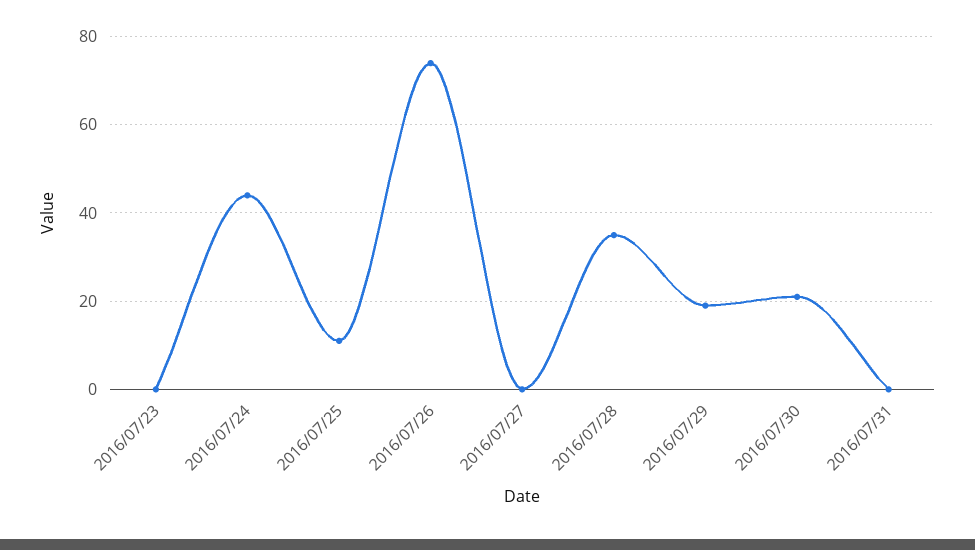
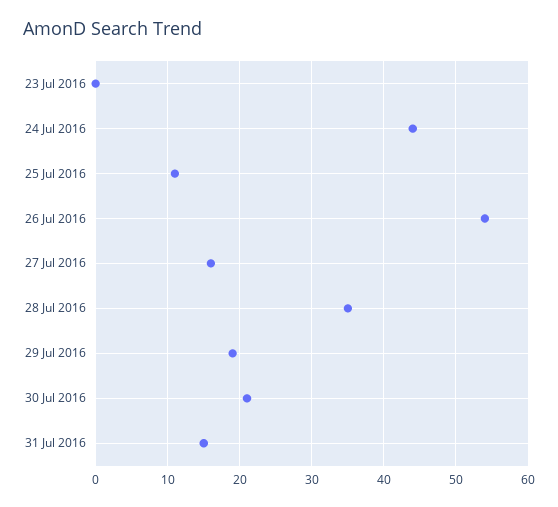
2016/07/26: 75 -> 54
2016/07/27: 0 -> 16
2016/07/31: 0 -> 15

